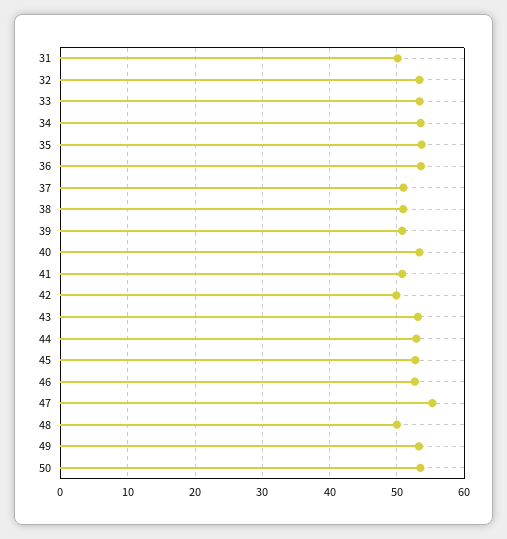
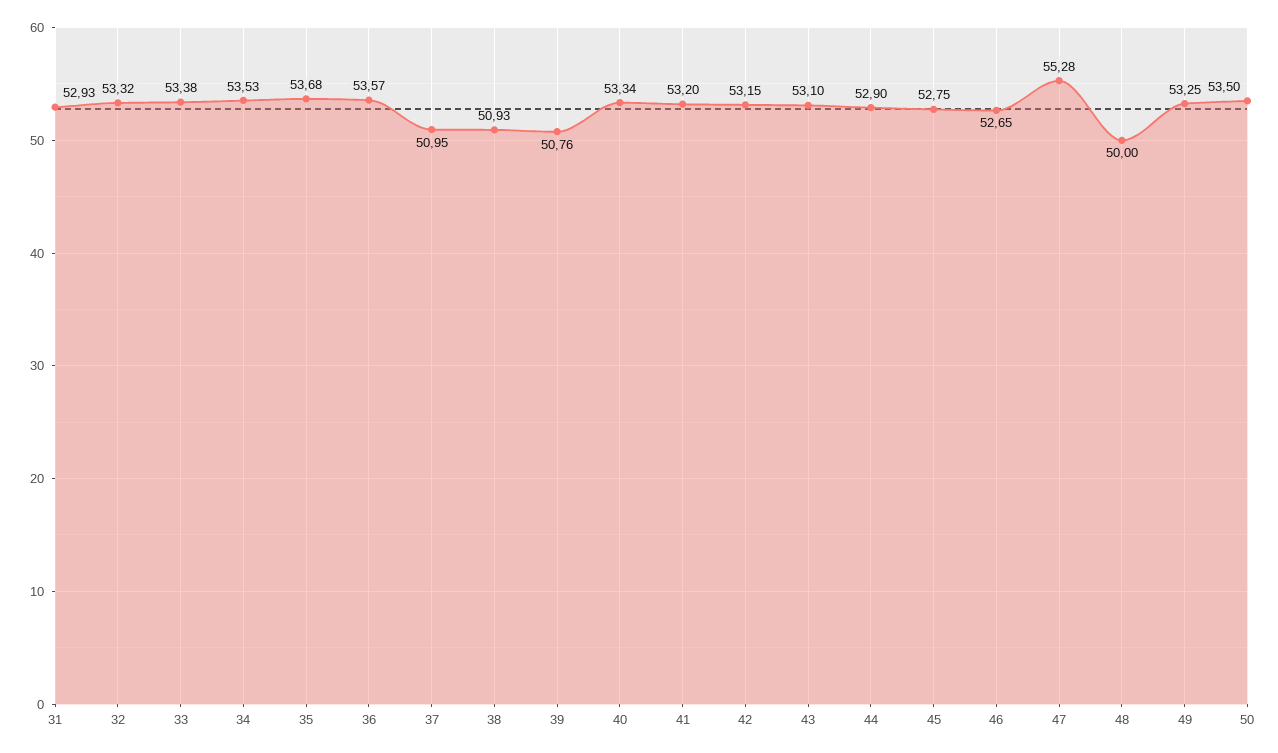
31: 50 -> 52.93
41: 51 -> 53.2
42: 50 -> 53.15

